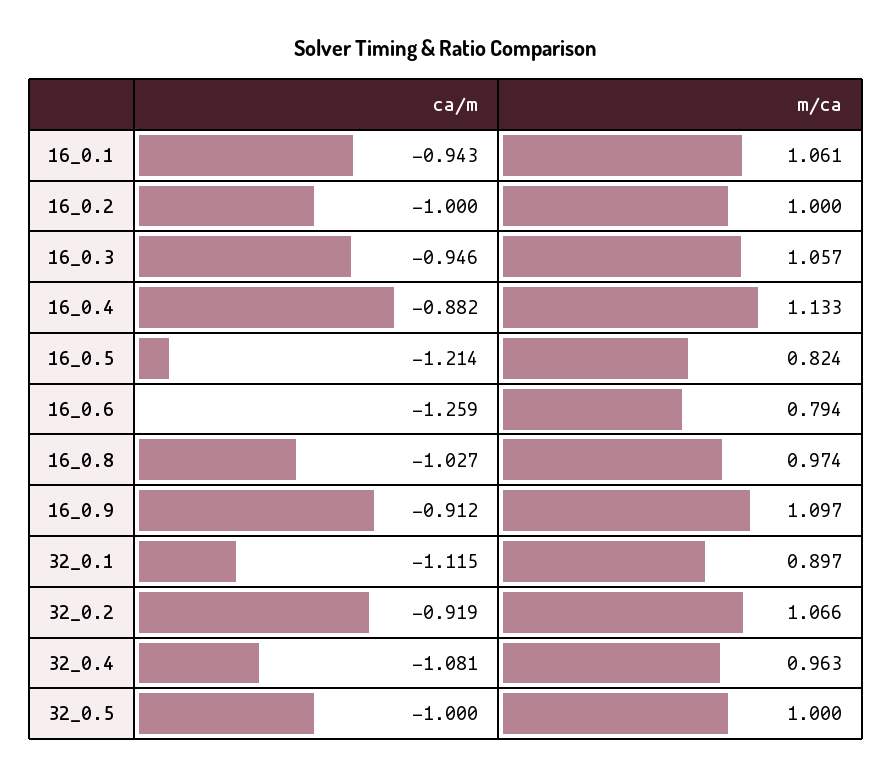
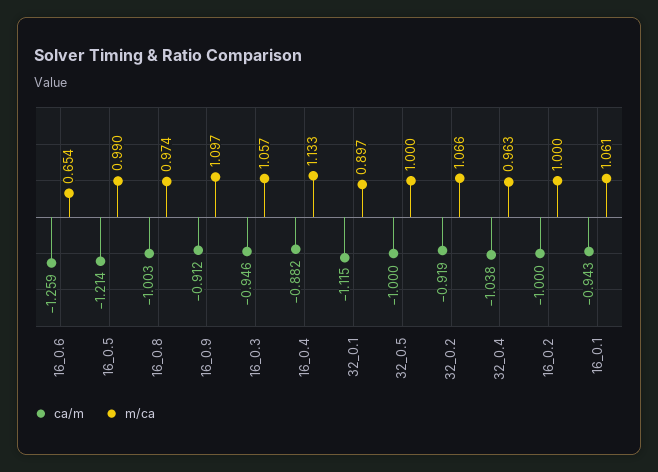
m/ca, 16_0.5: 0.824 -> 0.99
m/ca, 16_0.6: 0.794 -> 0.654
ca/m, 16_0.8: -1.027 -> -1.003
ca/m, 32_0.4: -1.081 -> -1.038

